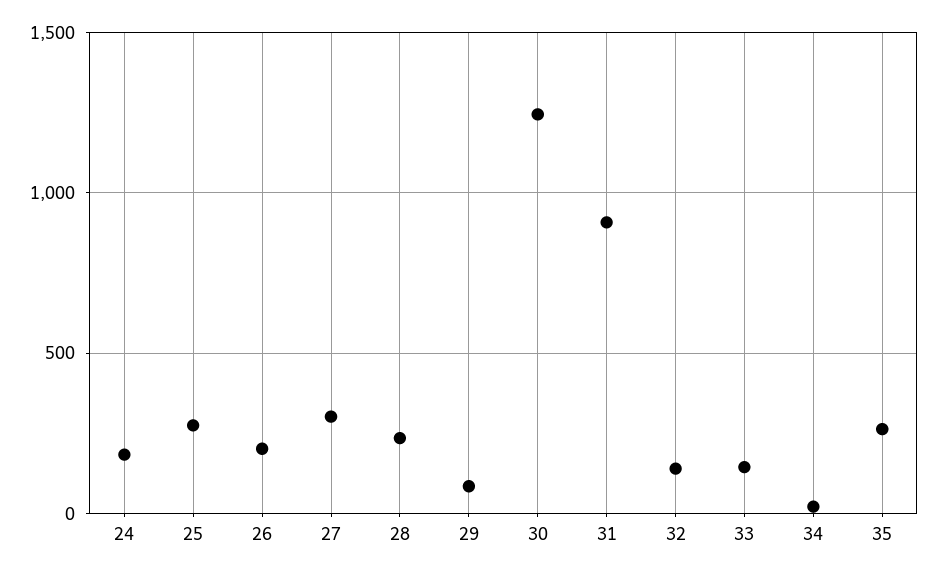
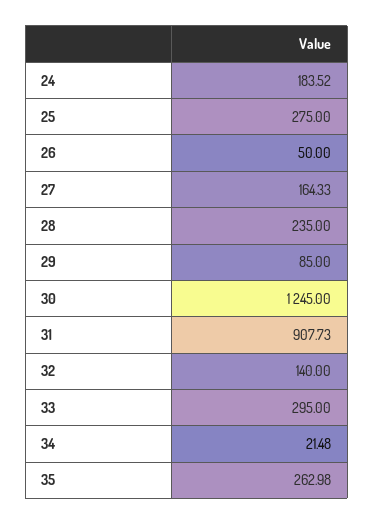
26: 200 -> 50
27: 300 -> 164.33
33: 150 -> 295

